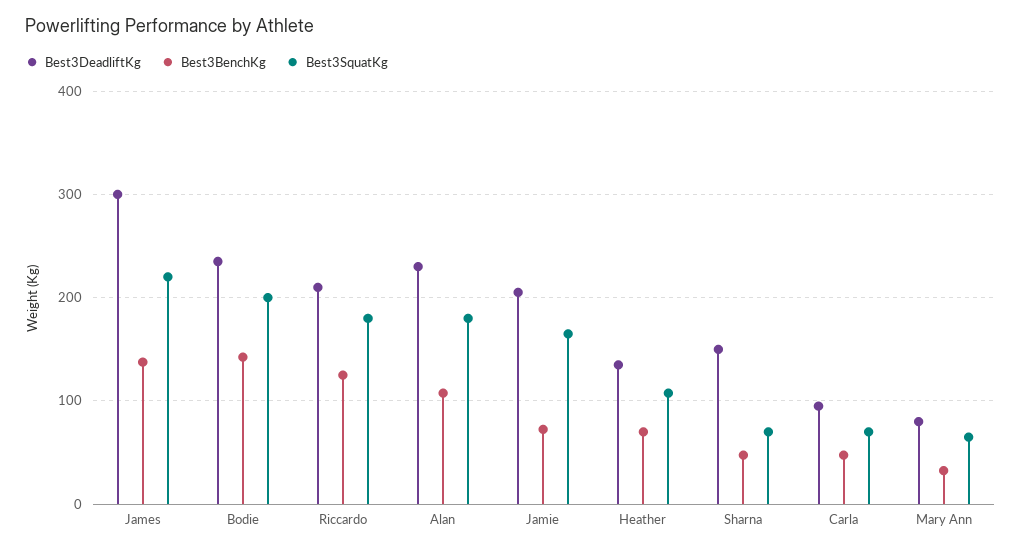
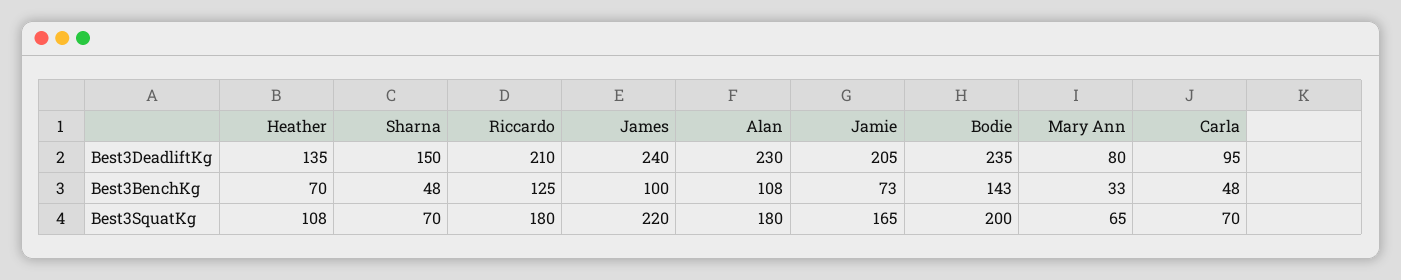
Best3DeadliftKg, James: 300 -> 240
Best3BenchKg, James: 140 -> 100

